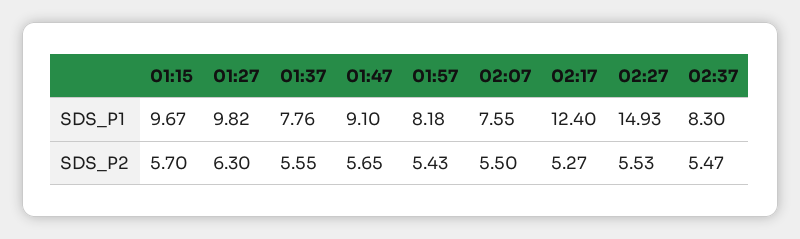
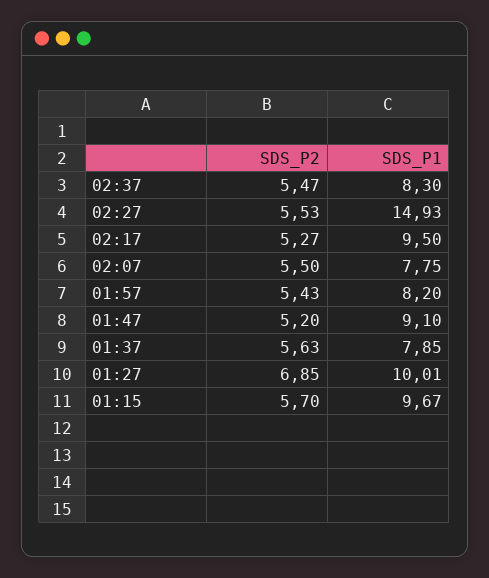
01:27, SDS_P1: 9.82 -> 10.01
01:37, SDS_P1: 7.76 -> 7.85
01:57, SDS_P1: 8.18 -> 8.2
02:07, SDS_P1: 7.55 -> 7.75
02:17, SDS_P1: 12.4 -> 9.5
01:27, SDS_P2: 6.3 -> 6.85
01:37, SDS_P2: 5.55 -> 5.63
01:47, SDS_P2: 5.65 -> 5.2

